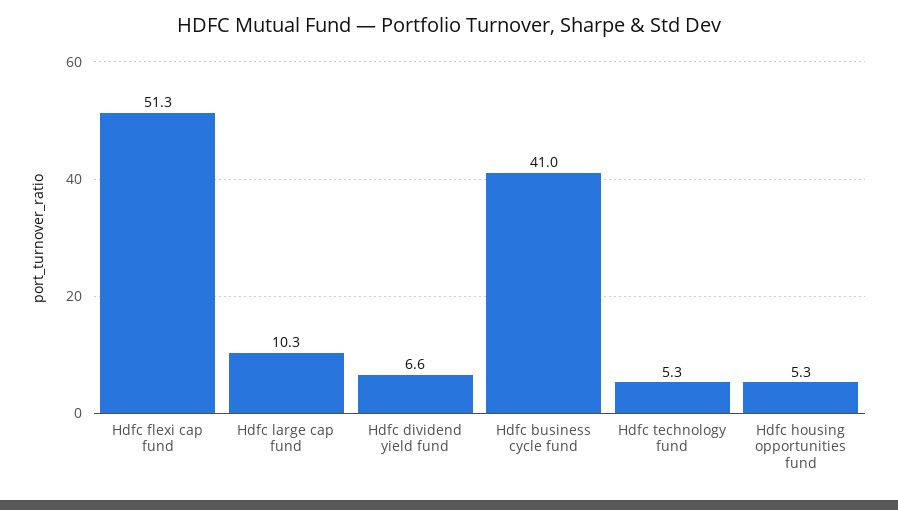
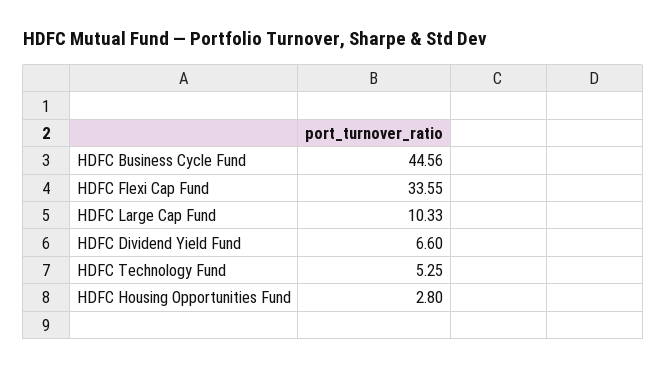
Hdfc flexi cap fund: 51.3 -> 33.55
Hdfc business cycle fund: 41 -> 44.56
Hdfc housing opportunities fund: 5.3 -> 2.8

